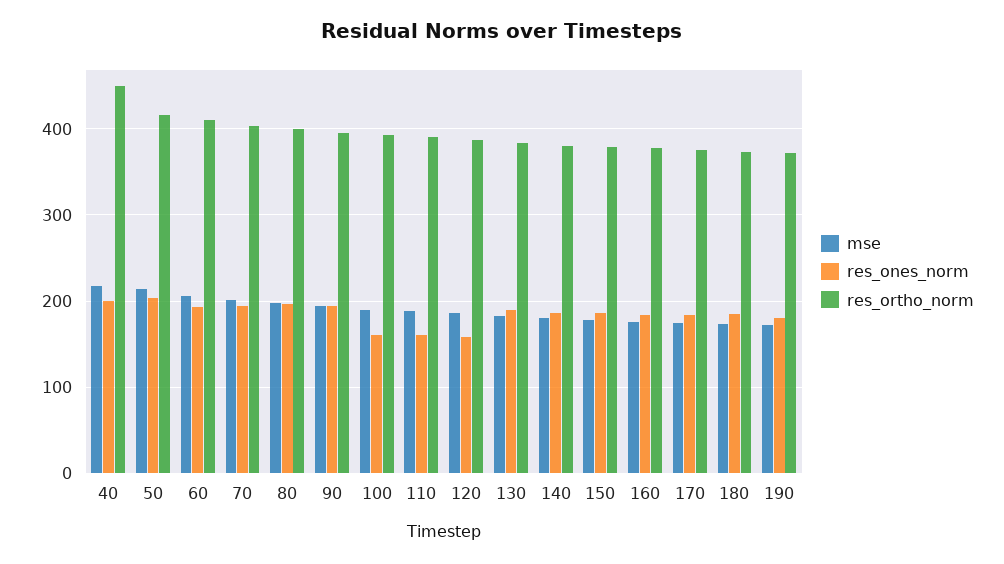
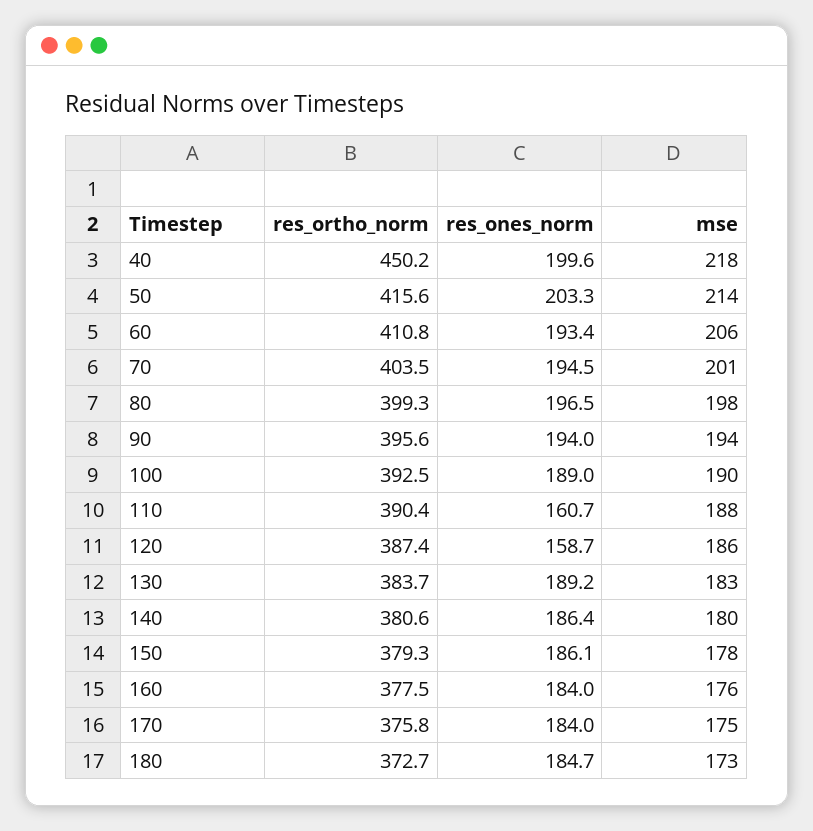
res_ones_norm, 100: 160 -> 189
mse, 190: 170 -> none
res_ones_norm, 190: 180 -> none
res_ortho_norm, 190: 370 -> none

